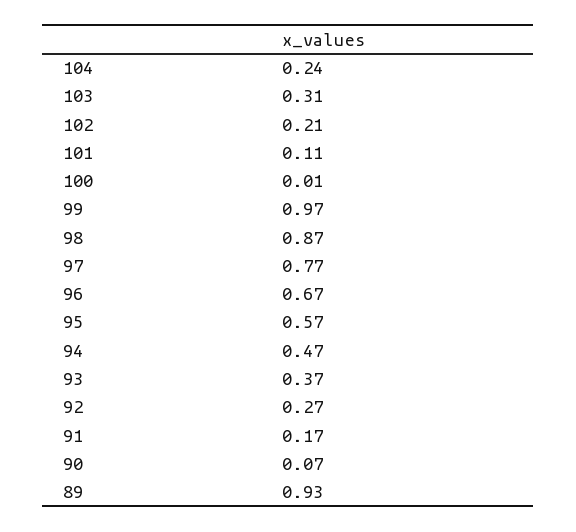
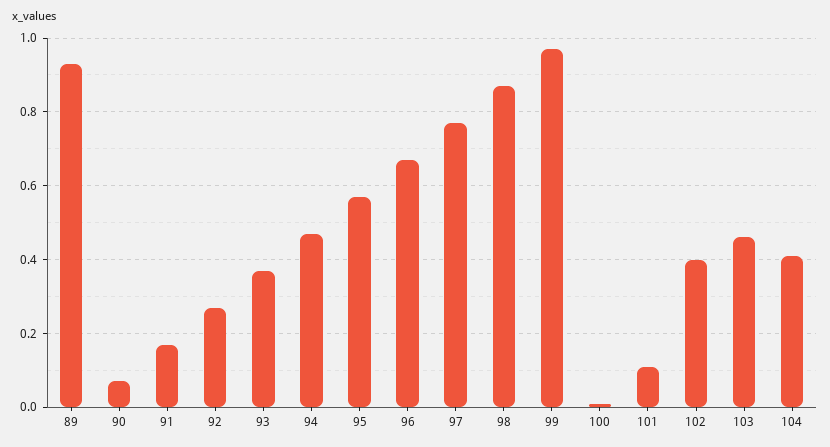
104: 0.24 -> 0.4
103: 0.31 -> 0.45
102: 0.21 -> 0.4

